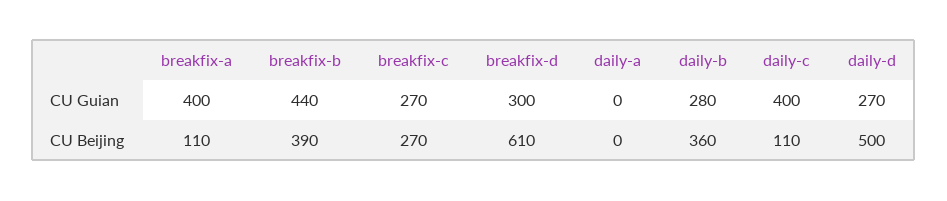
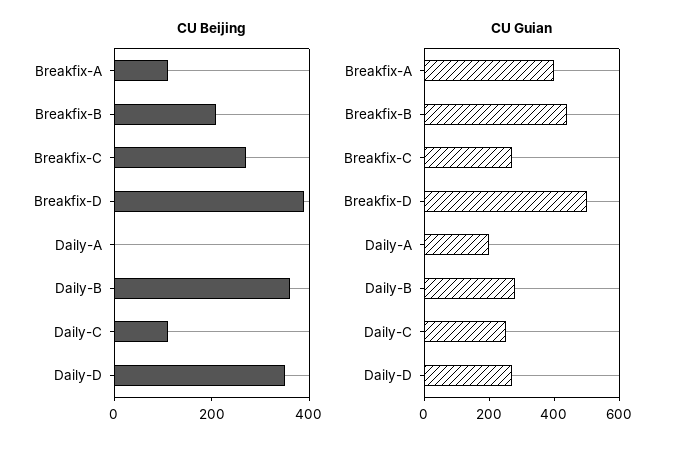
CU Guian, breakfix-d: 300 -> 500
CU Guian, daily-a: 0 -> 200
CU Guian, daily-c: 400 -> 250
CU Beijing, breakfix-b: 390 -> 200
CU Beijing, breakfix-d: 610 -> 400
CU Beijing, daily-d: 500 -> 350

